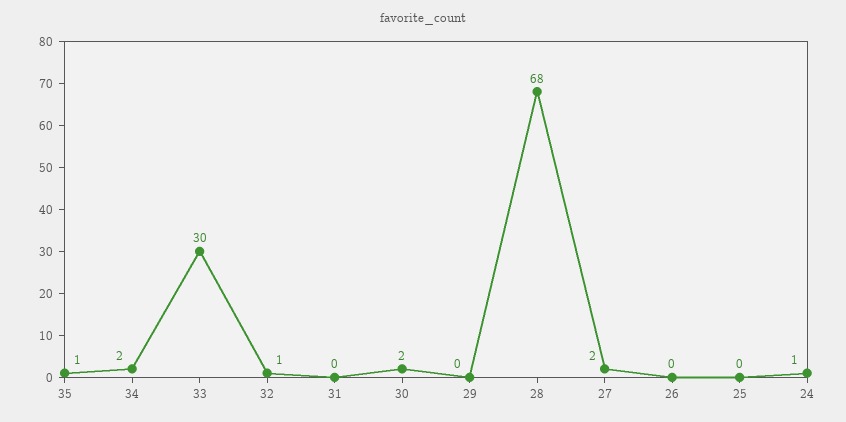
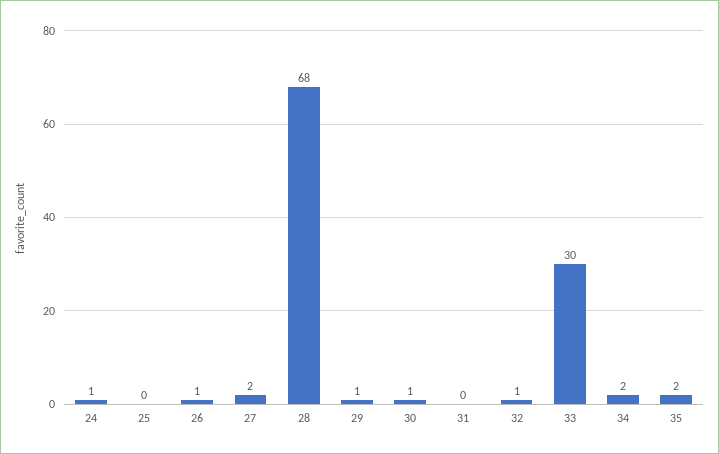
35: 1 -> 2
30: 2 -> 1
29: 0 -> 1
26: 0 -> 1

